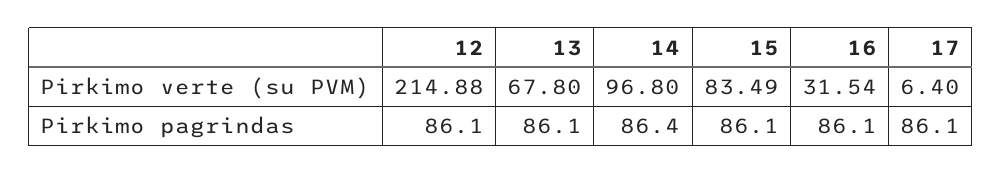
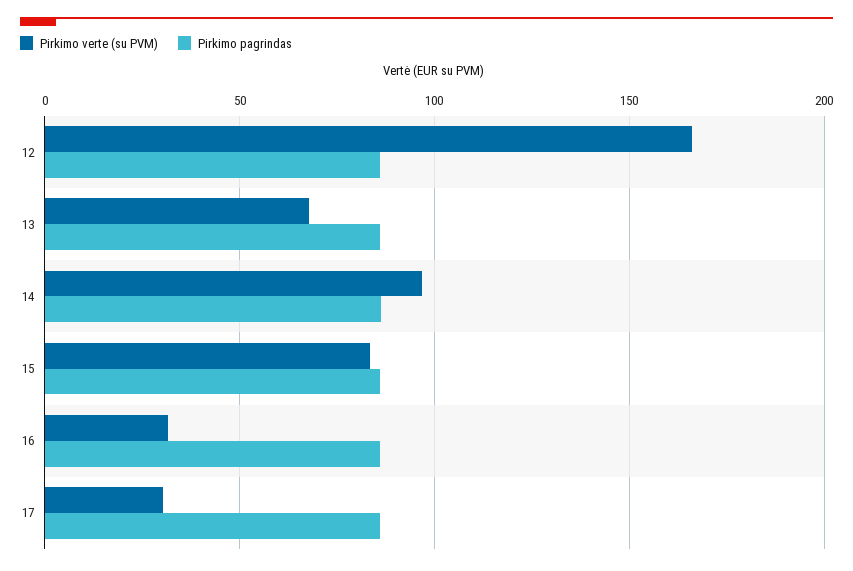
Pirkimo verte (su PVM), 12: 214.88 -> 165
Pirkimo verte (su PVM), 17: 6.4 -> 30

